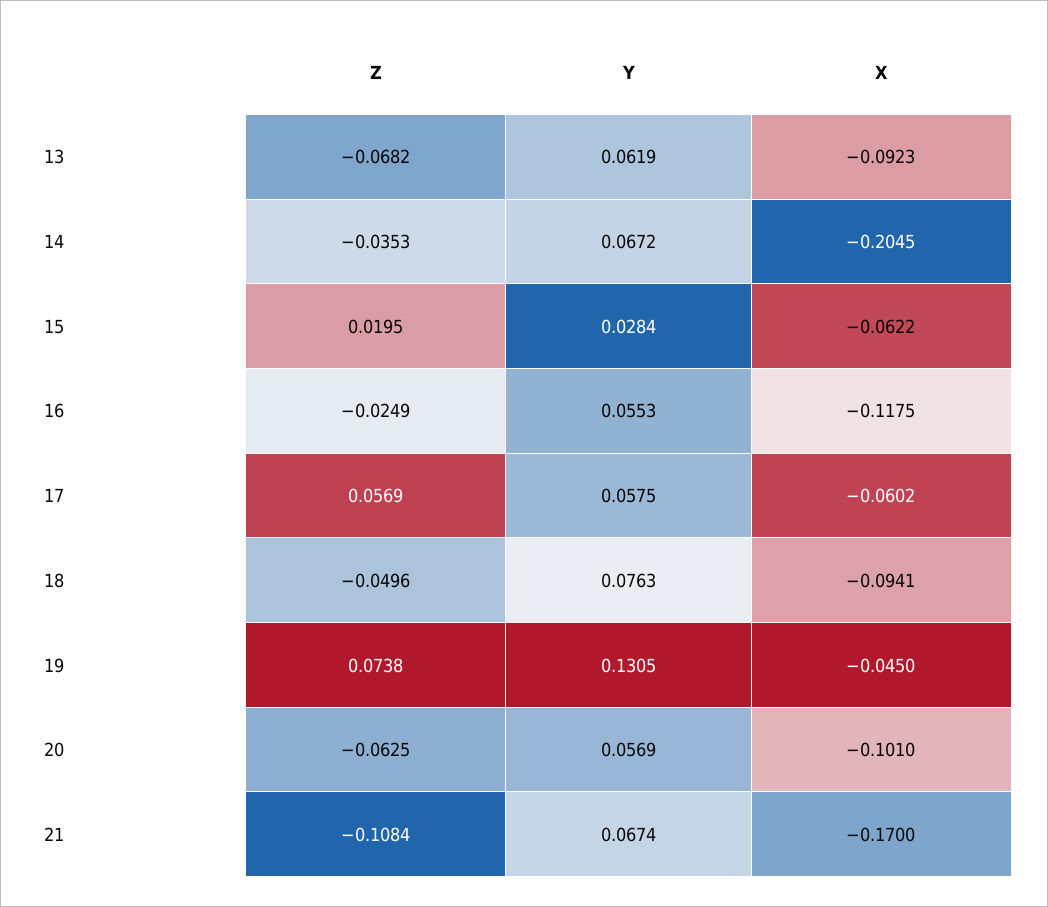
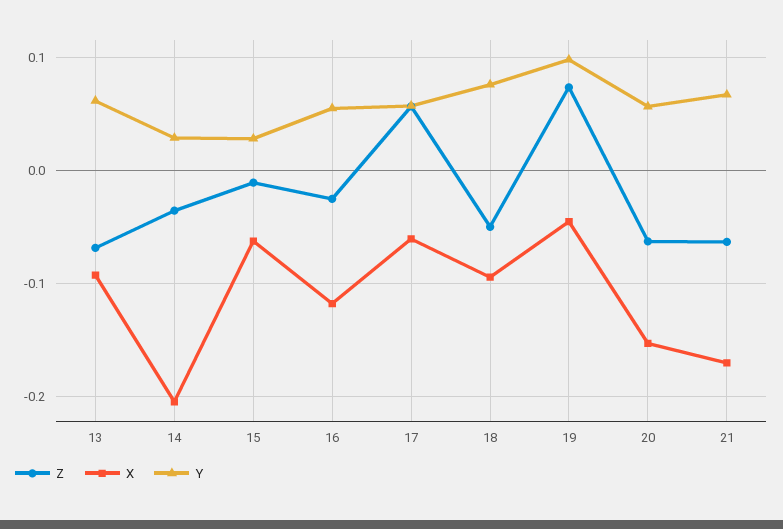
Y, 14: 0.0672 -> 0.03
Z, 15: 0.0195 -> -0.01
Y, 19: 0.1305 -> 0.1
X, 20: -0.101 -> -0.15
Z, 21: -0.1084 -> -0.06

